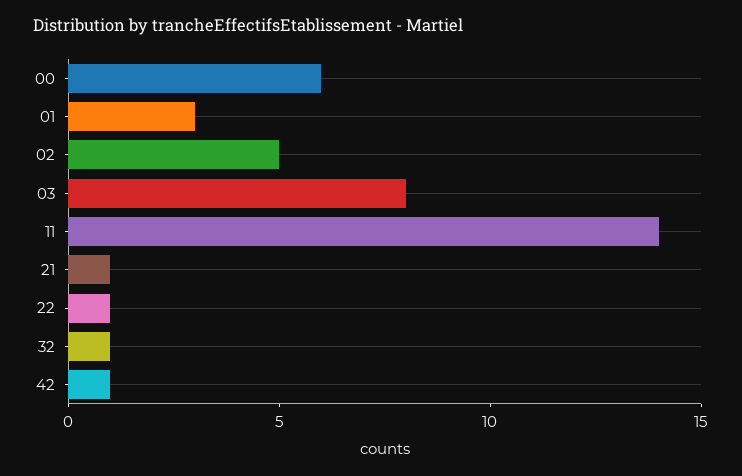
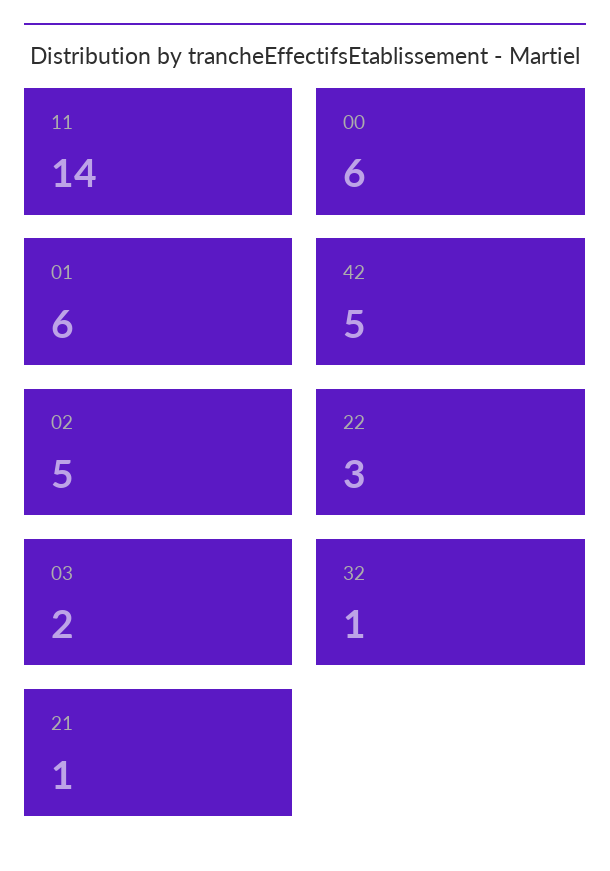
01: 3 -> 6
03: 8 -> 2
22: 1 -> 3
42: 1 -> 5

